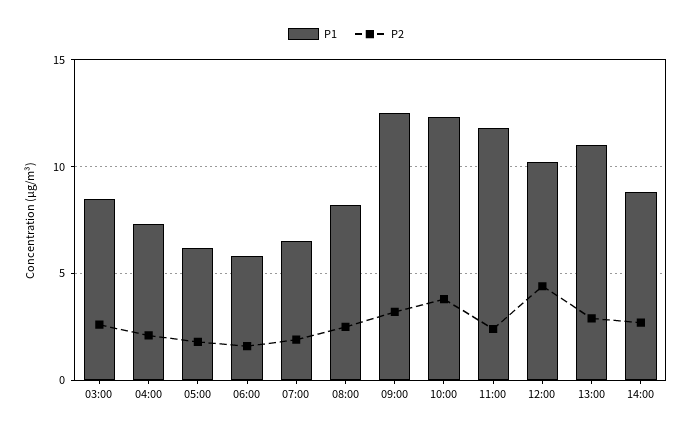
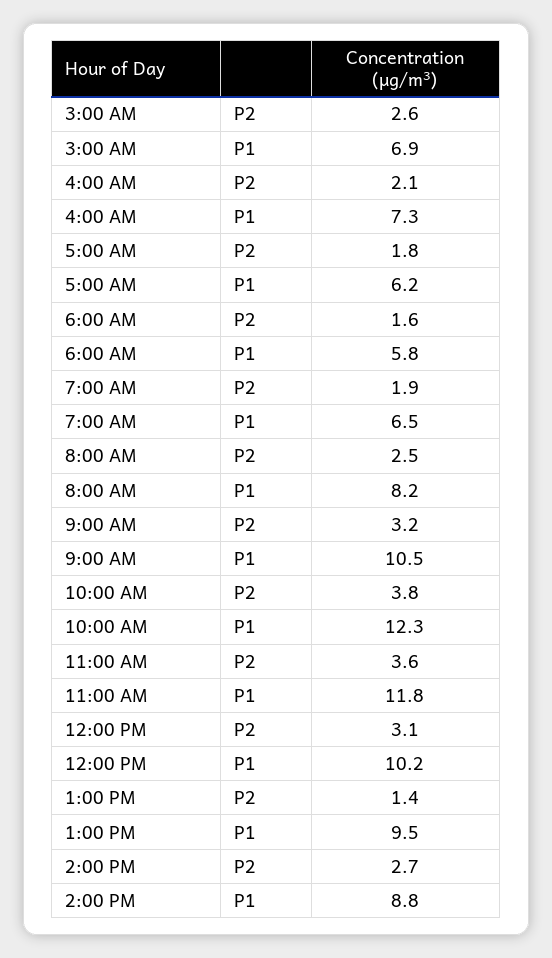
P1, 03:00: 8.5 -> 6.9
P1, 09:00: 12.5 -> 10.5
P2, 11:00: 2.5 -> 3.6
P2, 12:00: 4.5 -> 3.1
P1, 13:00: 11 -> 9.5
P2, 13:00: 3 -> 1.4

